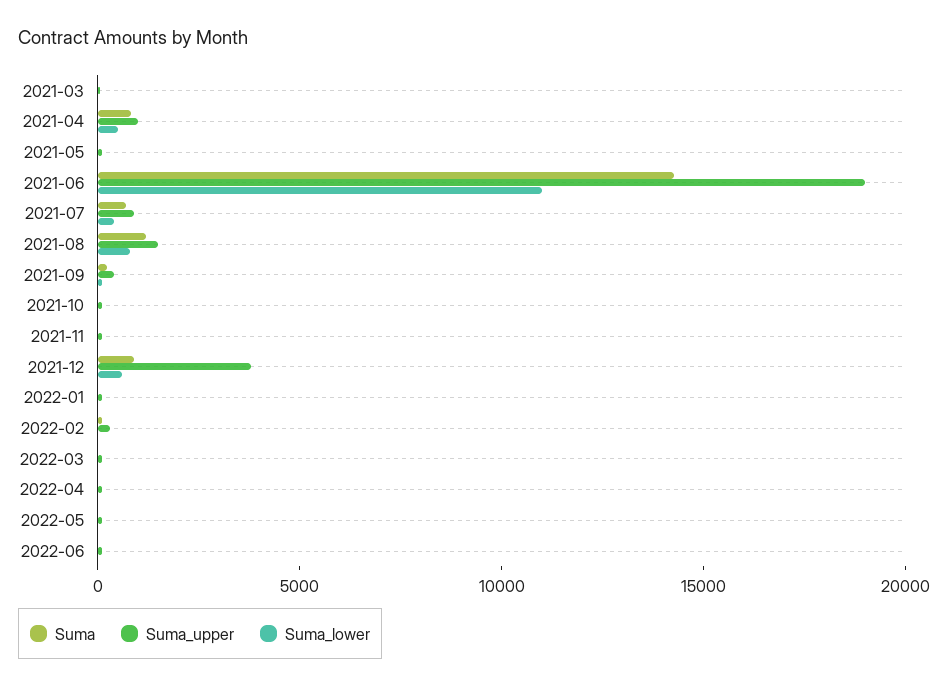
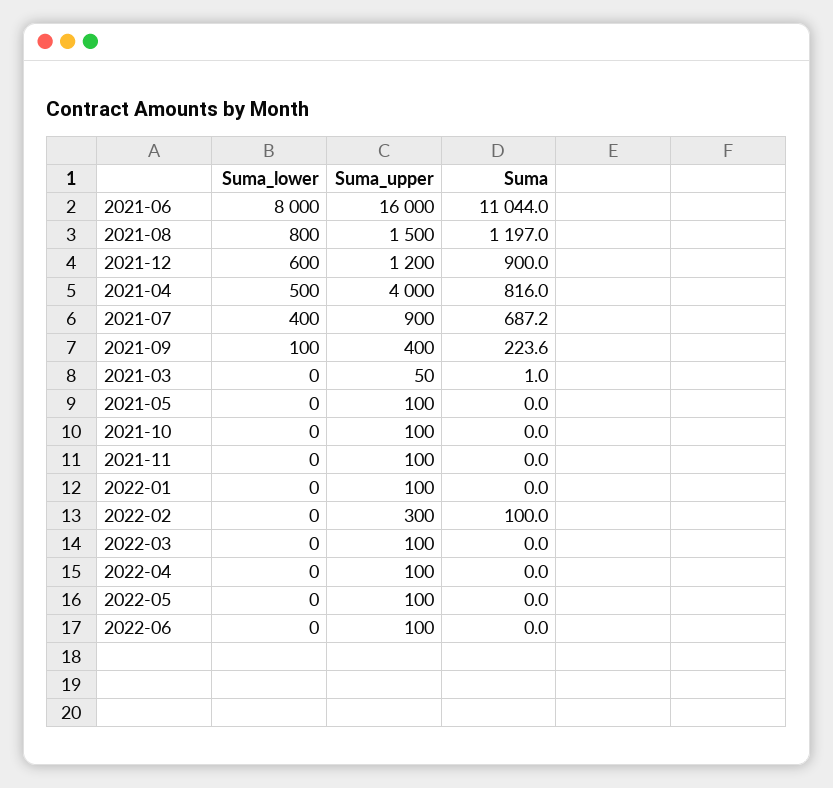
Suma_upper, 2021-04: 1000 -> 4000
Suma, 2021-06: 14000 -> 11044
Suma_upper, 2021-06: 19000 -> 16000
Suma_lower, 2021-06: 11000 -> 8000
Suma_upper, 2021-12: 4000 -> 1200

